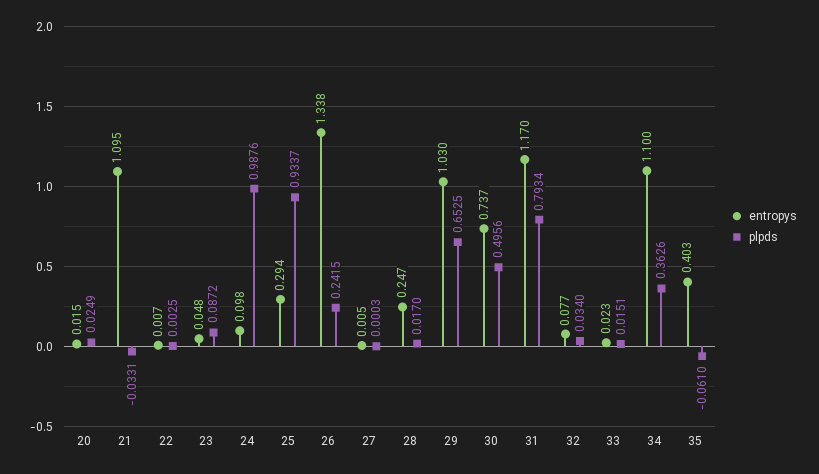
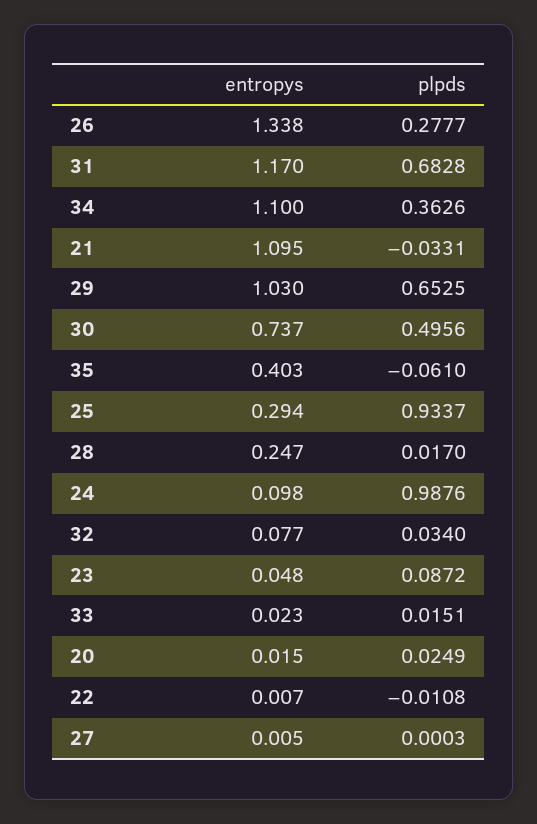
plpds, 22: 0.0025 -> -0.0108
plpds, 26: 0.2415 -> 0.2777
plpds, 31: 0.7934 -> 0.6828

